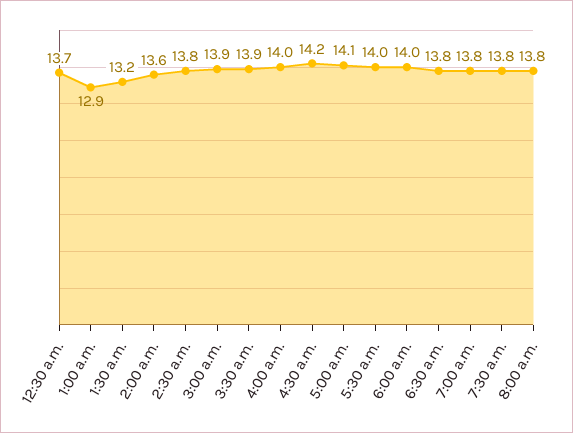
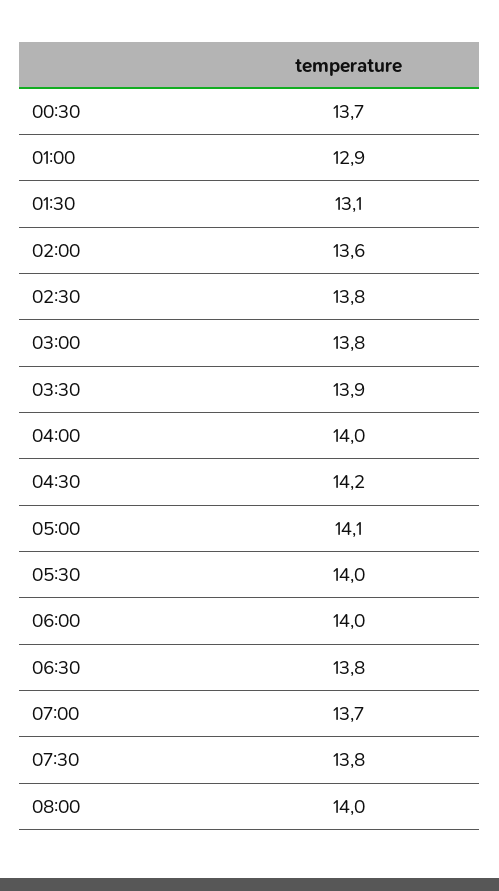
1:30 a.m.: 13.2 -> 13.1
3:00 a.m.: 13.9 -> 13.8
7:00 a.m.: 13.8 -> 13.7
8:00 a.m.: 13.8 -> 14

